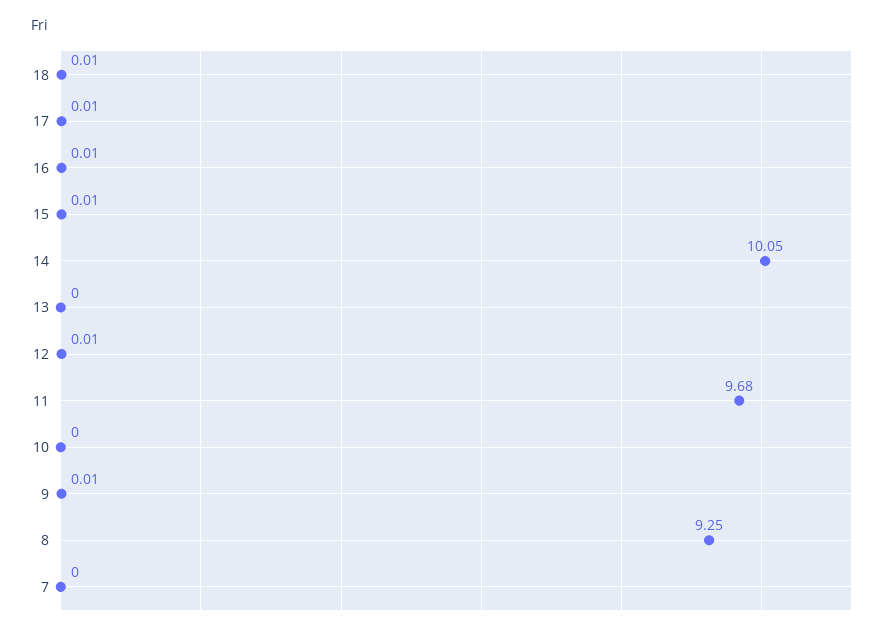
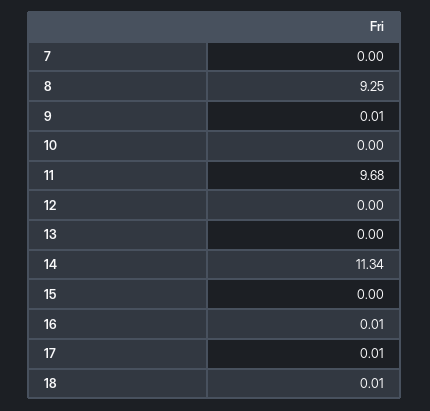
15: 0.01 -> 0
14: 10.05 -> 11.34
12: 0.01 -> 0

